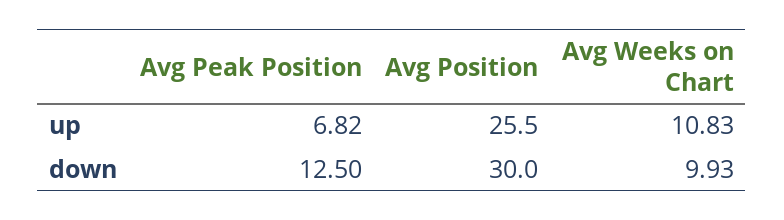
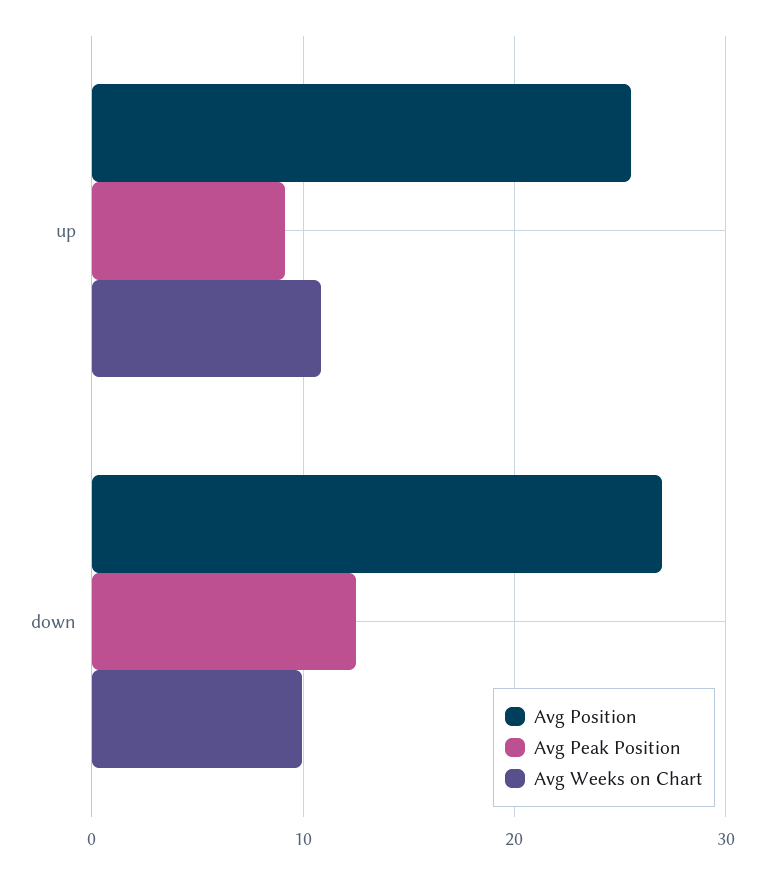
Avg Peak Position, up: 6.82 -> 9
Avg Position, down: 30 -> 27

